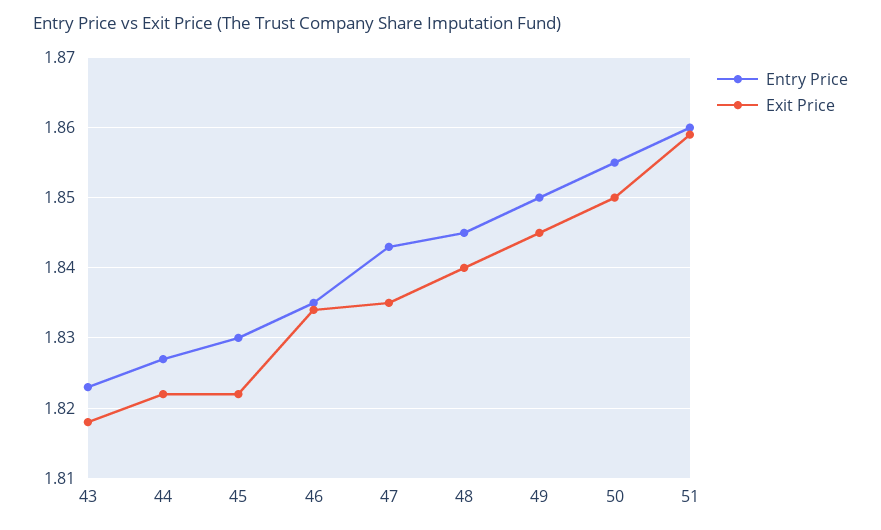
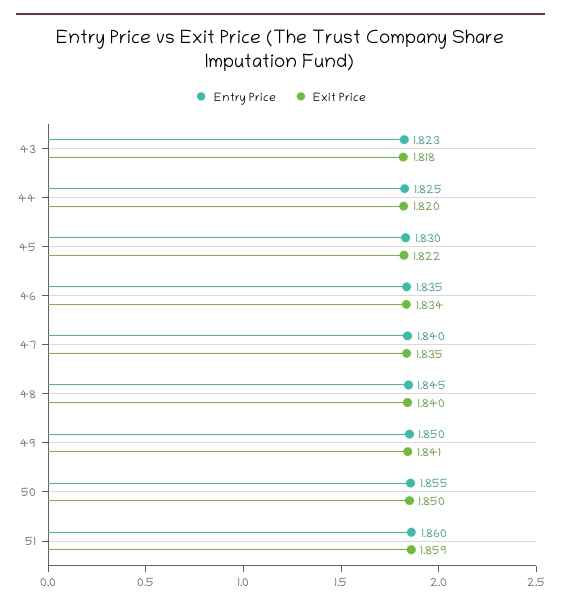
Entry Price, 44: 1.827 -> 1.825
Exit Price, 44: 1.822 -> 1.82
Entry Price, 47: 1.843 -> 1.84
Exit Price, 49: 1.845 -> 1.841

